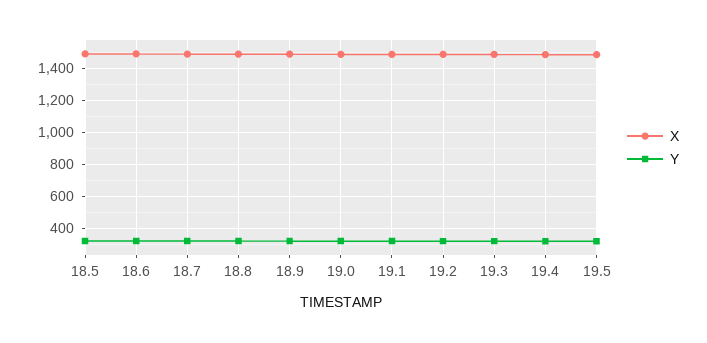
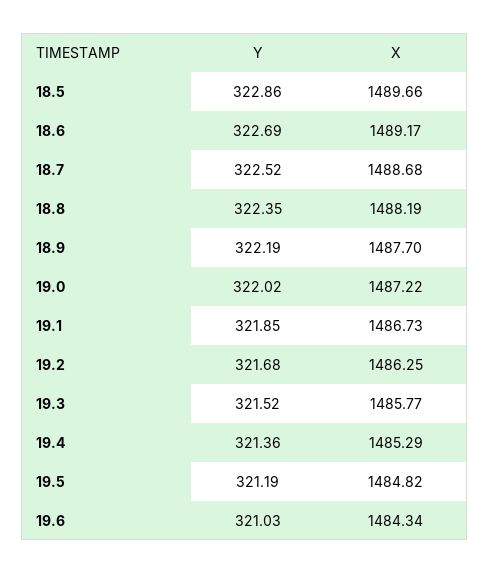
Y, 19.6: none -> 321.03
X, 19.6: none -> 1484.34

